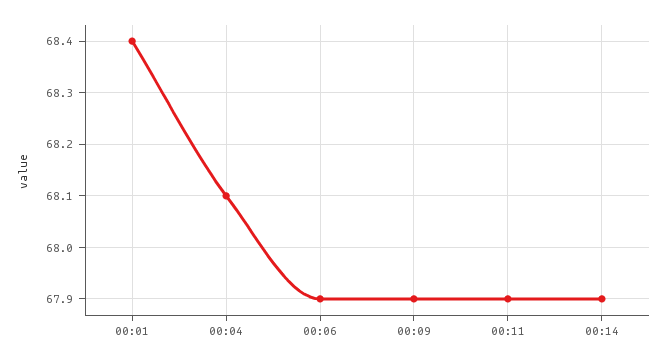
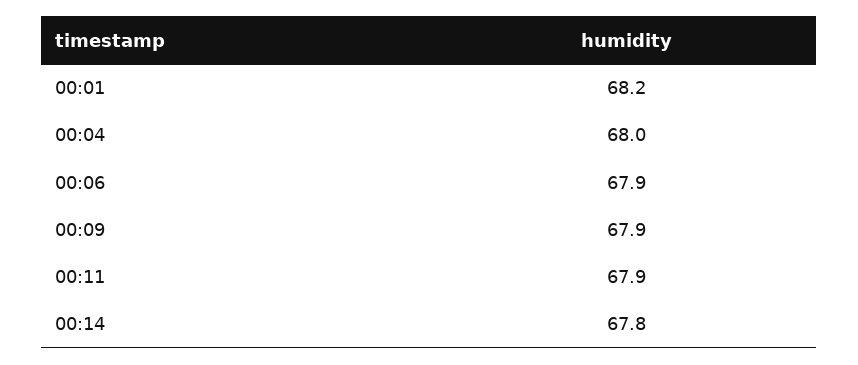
00:01: 68.4 -> 68.2
00:04: 68.1 -> 68
00:14: 67.9 -> 67.8

